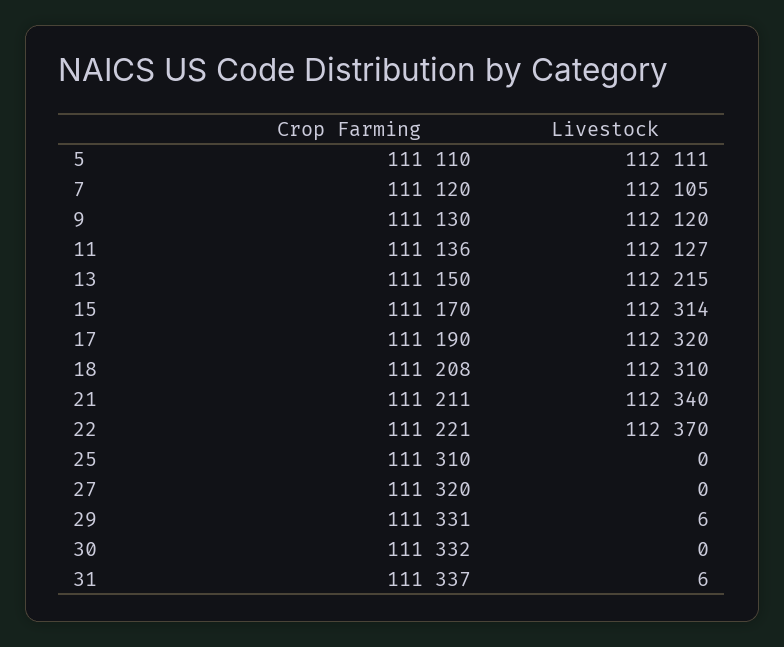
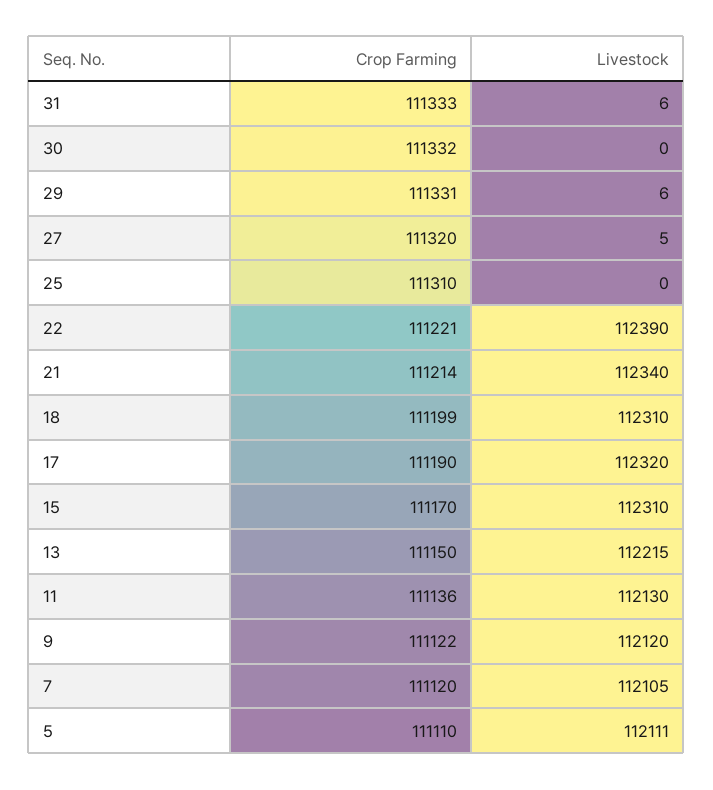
Crop Farming, 9: 111130 -> 111122
Livestock, 11: 112127 -> 112130
Livestock, 15: 112314 -> 112310
Crop Farming, 18: 111208 -> 111199
Crop Farming, 21: 111211 -> 111214
Livestock, 22: 112370 -> 112390
Livestock, 27: 0 -> 5
Crop Farming, 31: 111337 -> 111333

